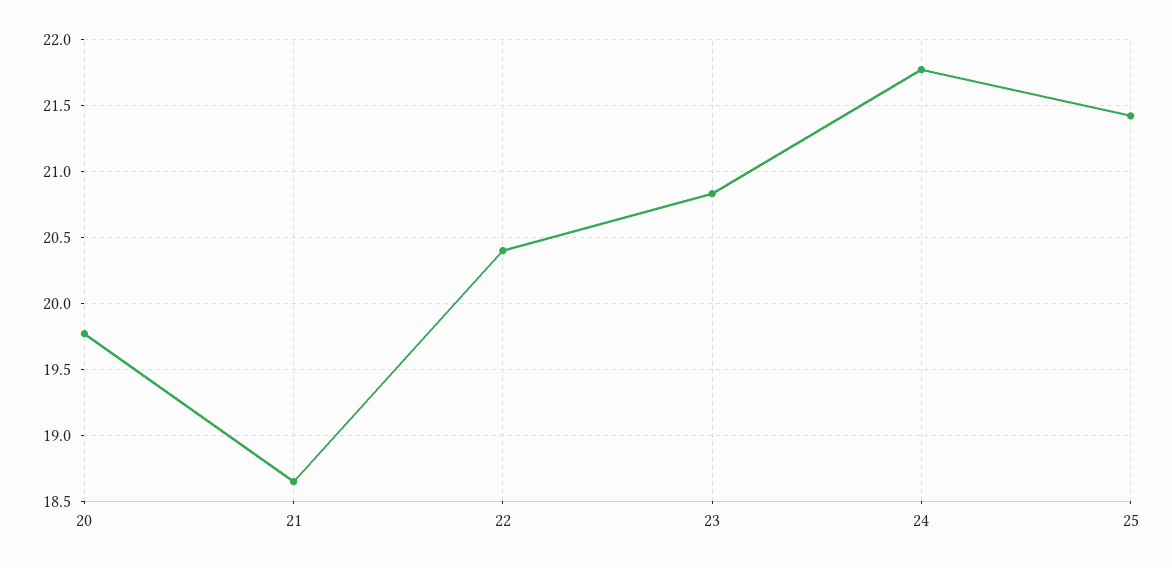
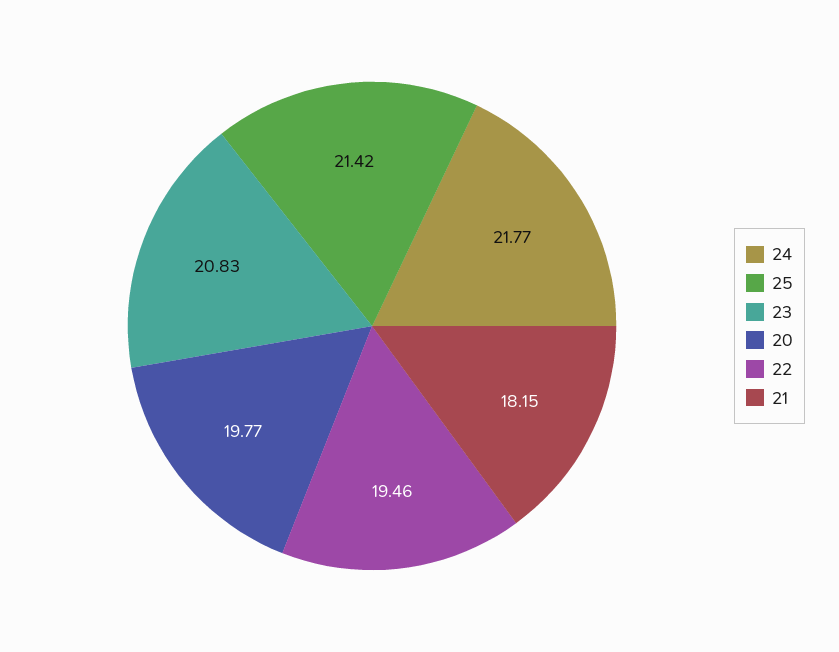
21: 18.65 -> 18.15
22: 20.4 -> 19.46

